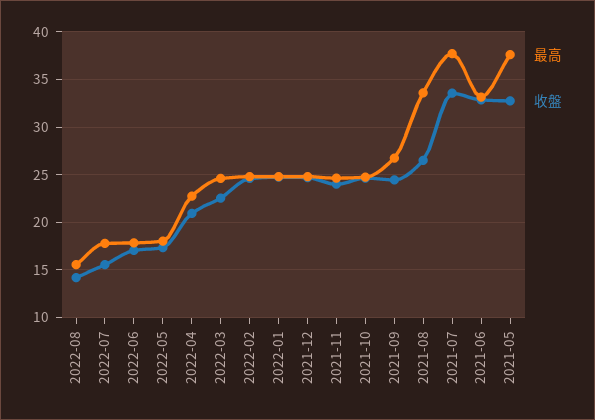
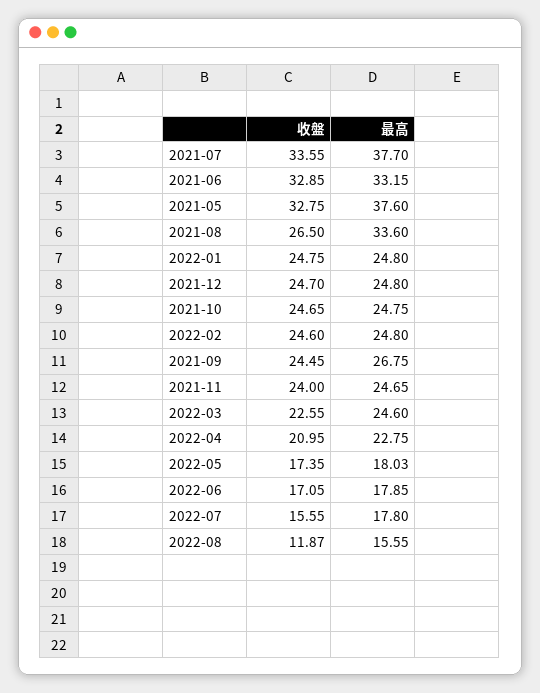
收盤, 2022-08: 14 -> 11.87

